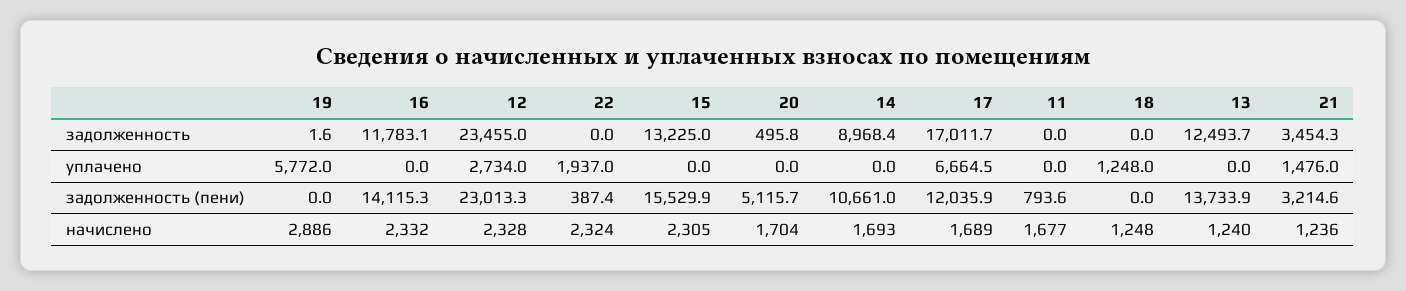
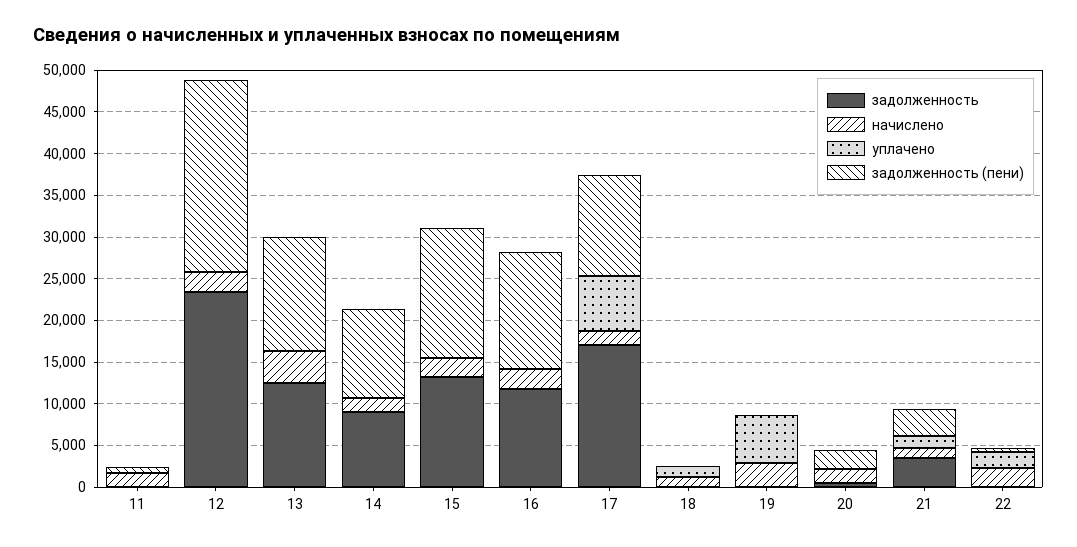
уплачено, 12: 2734 -> 0
задолженность (пени), 20: 5115.7 -> 2000
начислено, 13: 1240 -> 4000

